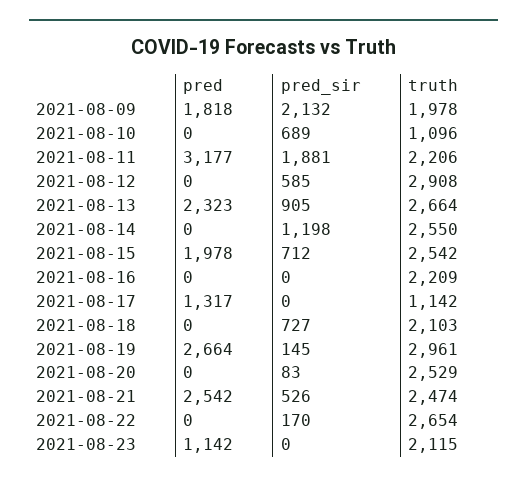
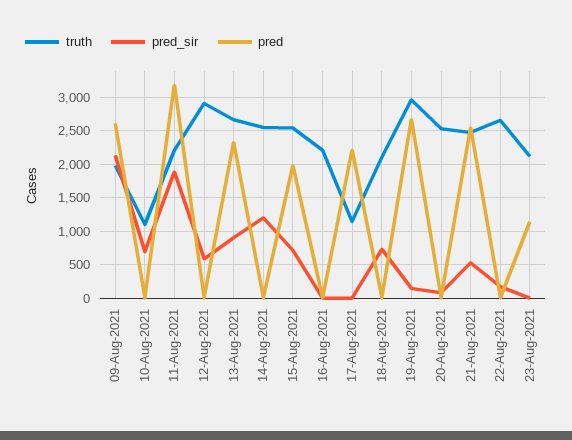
pred, 2021-08-09: 1818 -> 2600
pred, 2021-08-17: 1317 -> 2200

